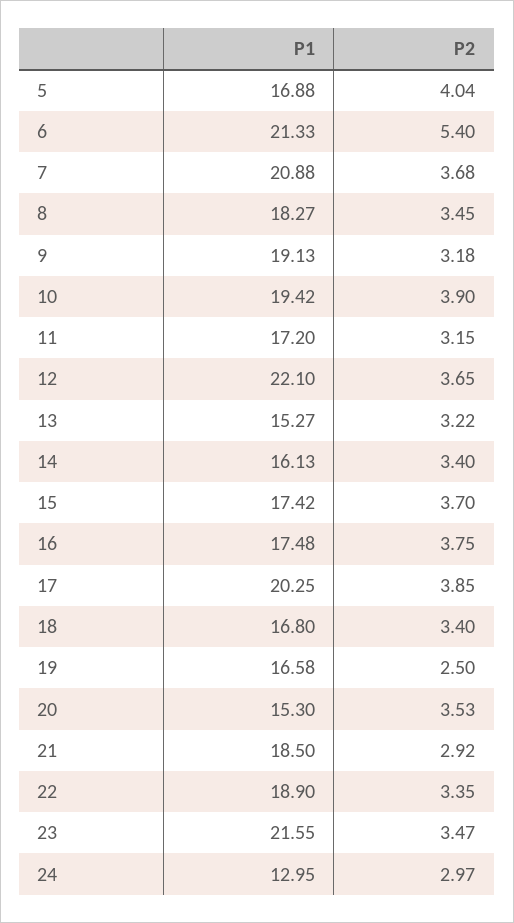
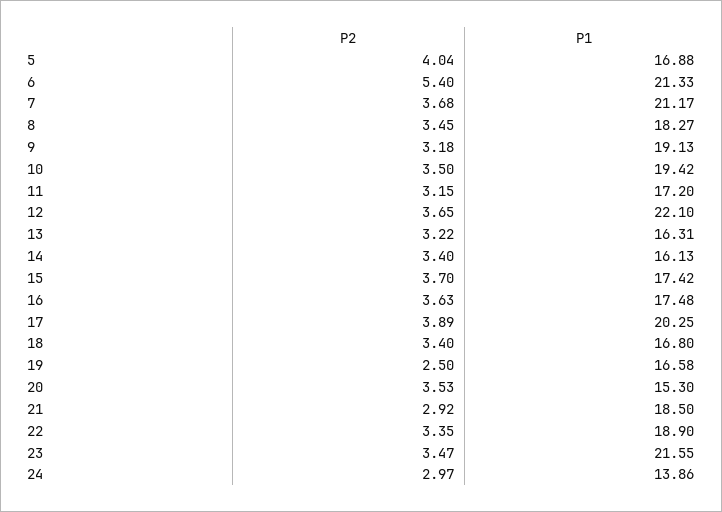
P1, 7: 20.88 -> 21.17
P2, 10: 3.9 -> 3.5
P1, 13: 15.27 -> 16.31
P2, 16: 3.75 -> 3.63
P2, 17: 3.85 -> 3.89
P1, 24: 12.95 -> 13.86

